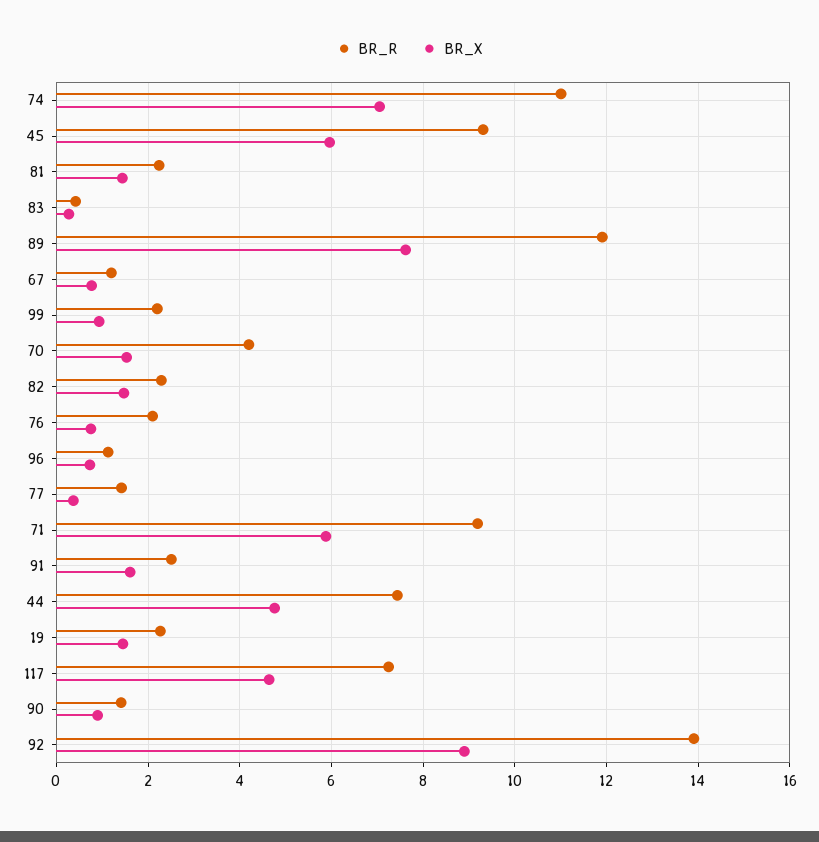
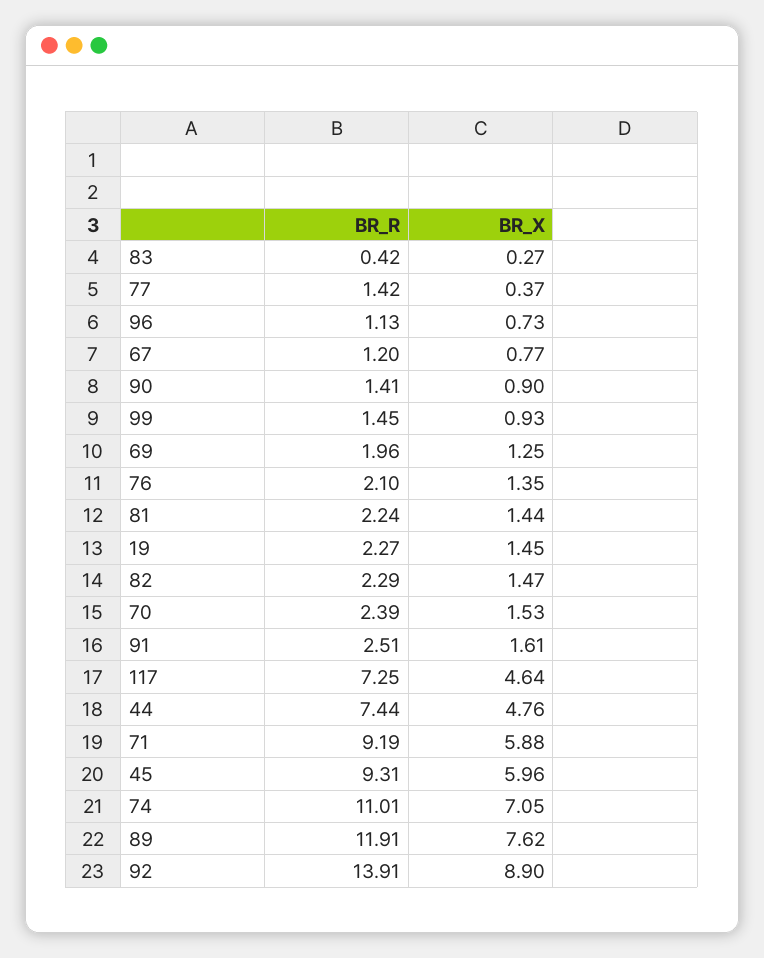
BR_R, 99: 2.2 -> 1.45
BR_R, 70: 4.2 -> 2.39
BR_X, 76: 0.8 -> 1.35
BR_R, 69: none -> 1.96
BR_X, 69: none -> 1.25

